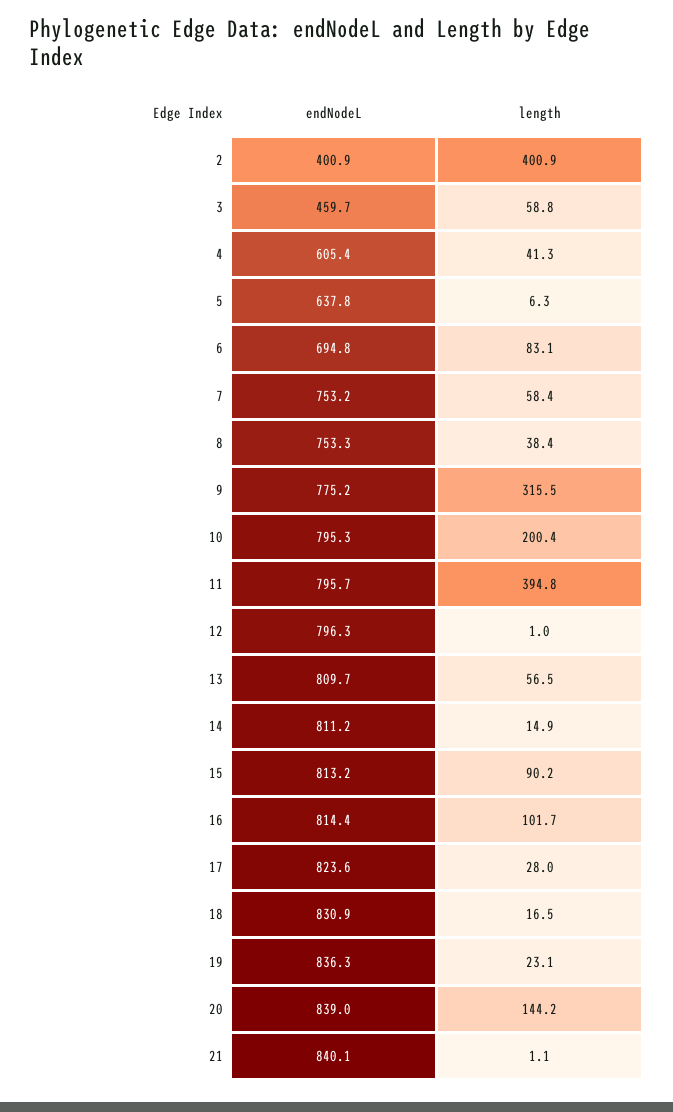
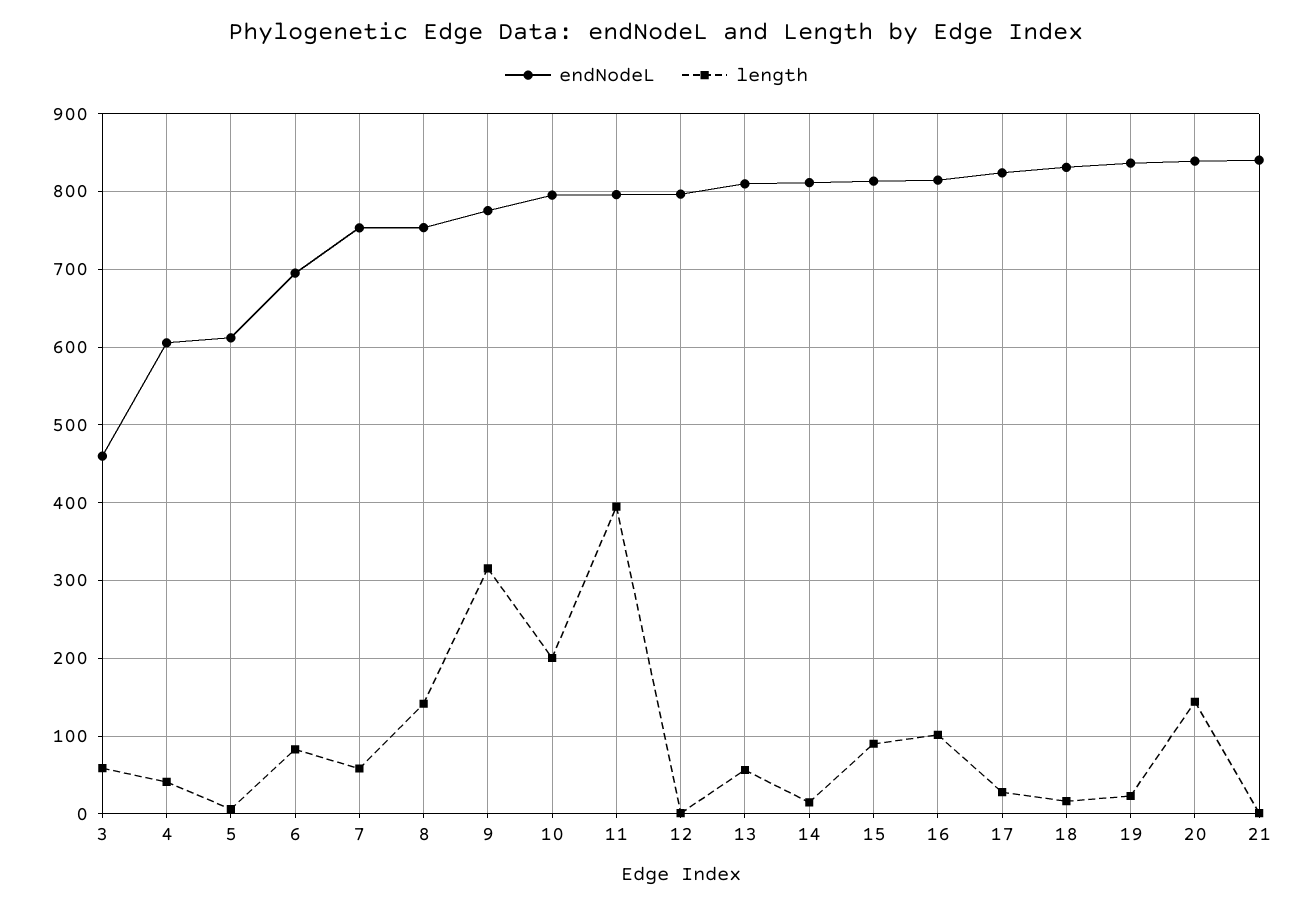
endNodeL, 2: 400.9 -> none
length, 2: 400.9 -> none
endNodeL, 5: 637.8 -> 610
length, 8: 38.4 -> 140

